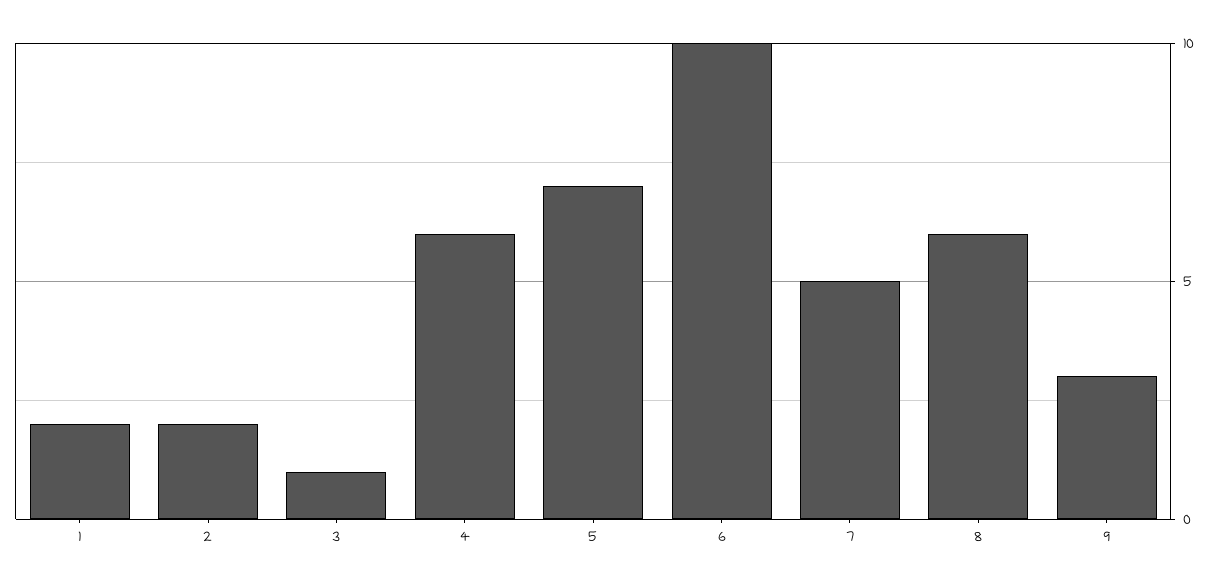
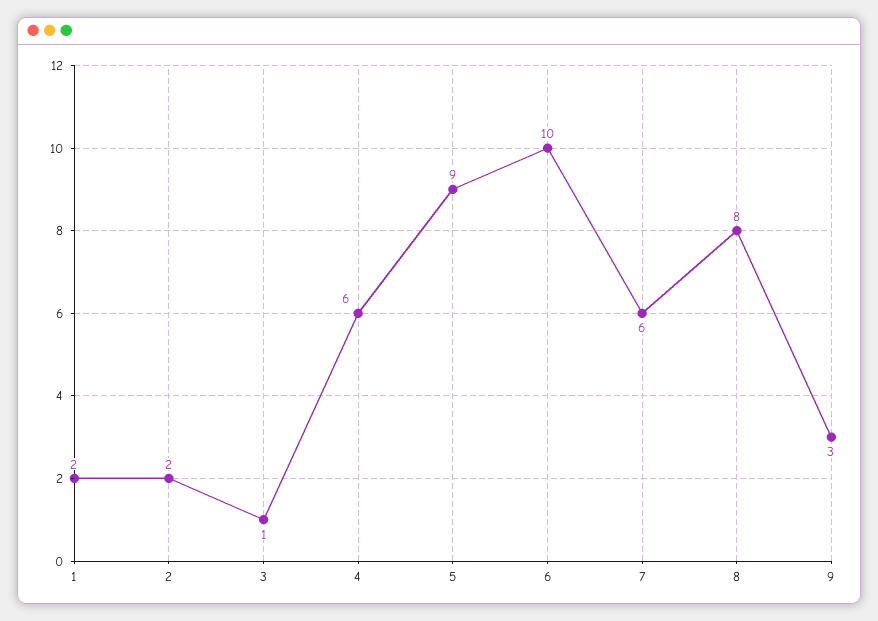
5: 7 -> 9
7: 5 -> 6
8: 6 -> 8

